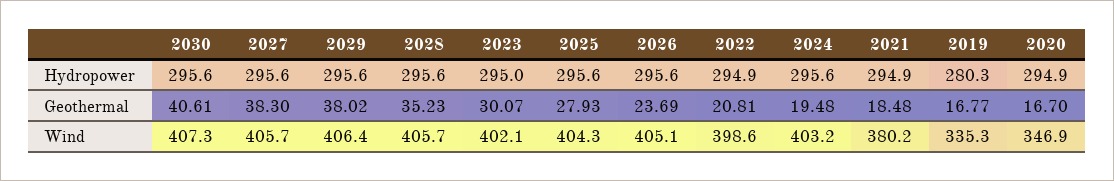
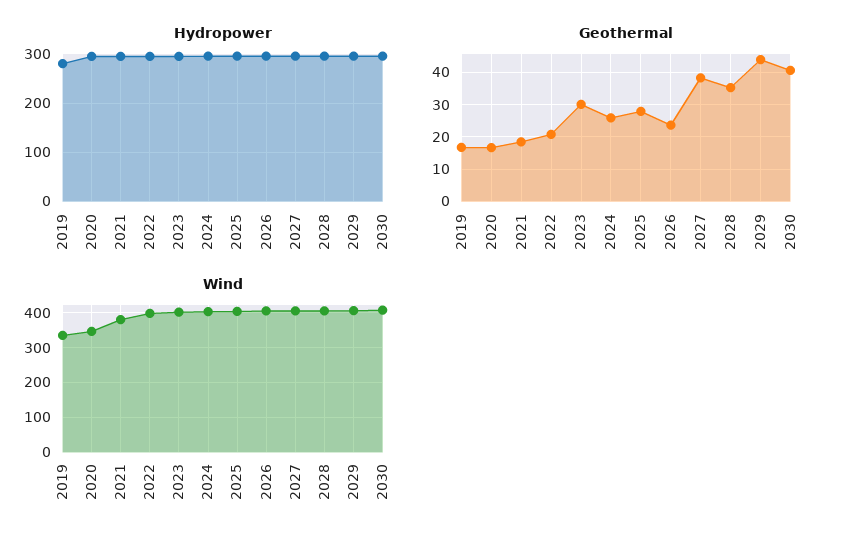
Geothermal, 2029: 38.02 -> 44
Geothermal, 2024: 19.48 -> 26

